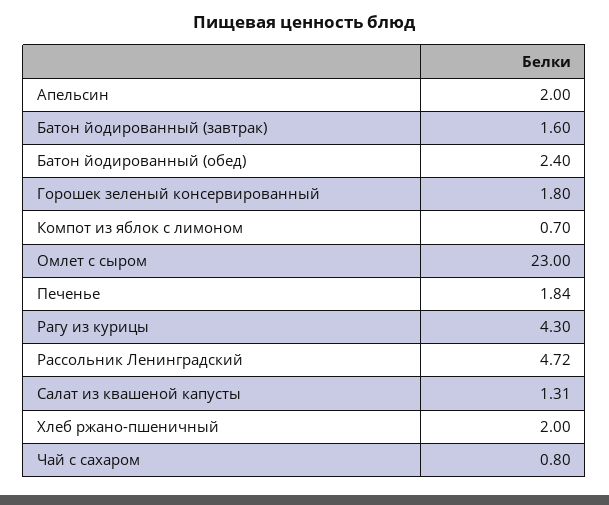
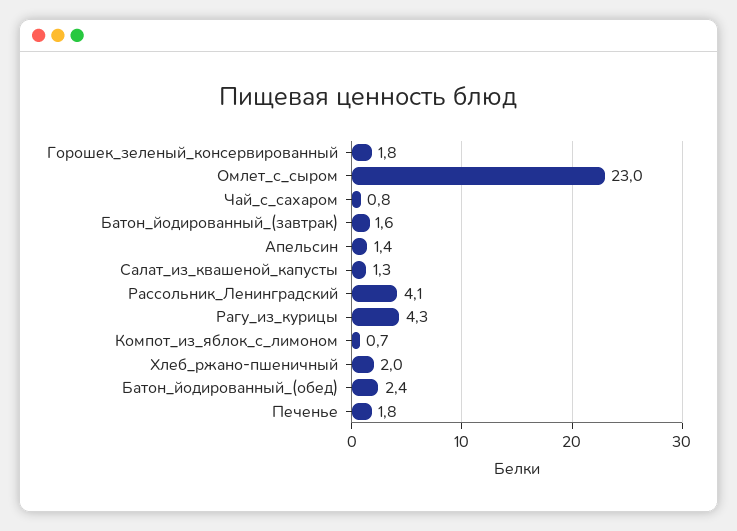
Апельсин: 2 -> 1.4
Рассольник Ленинградский: 4.72 -> 4.1

